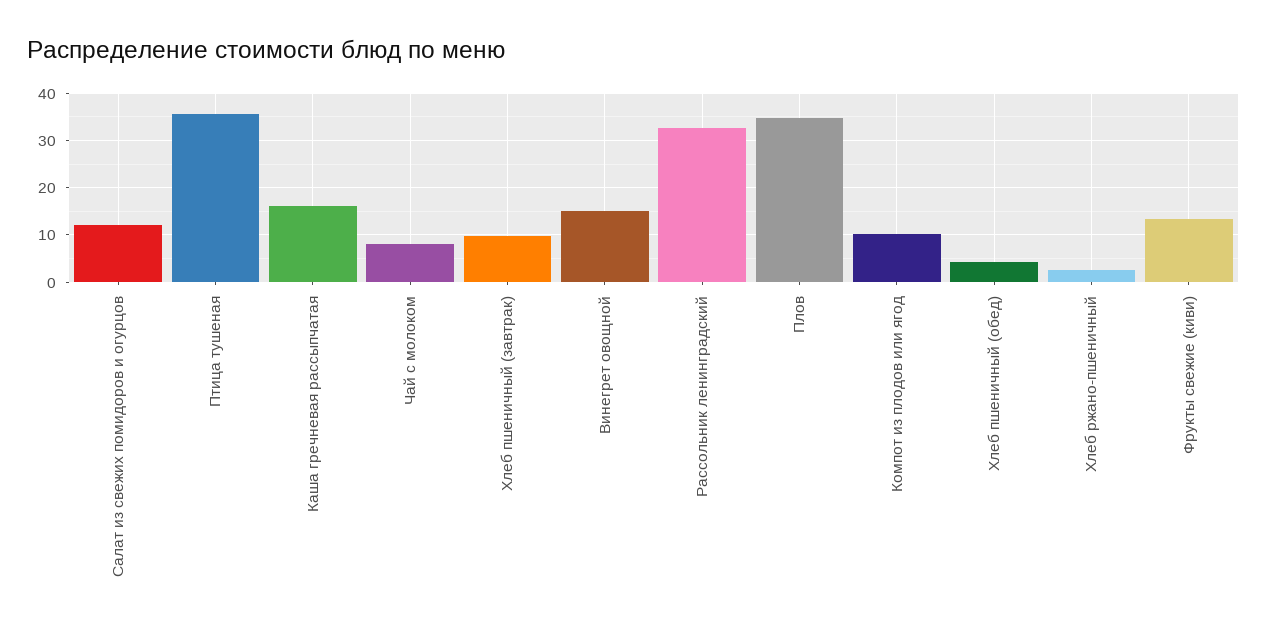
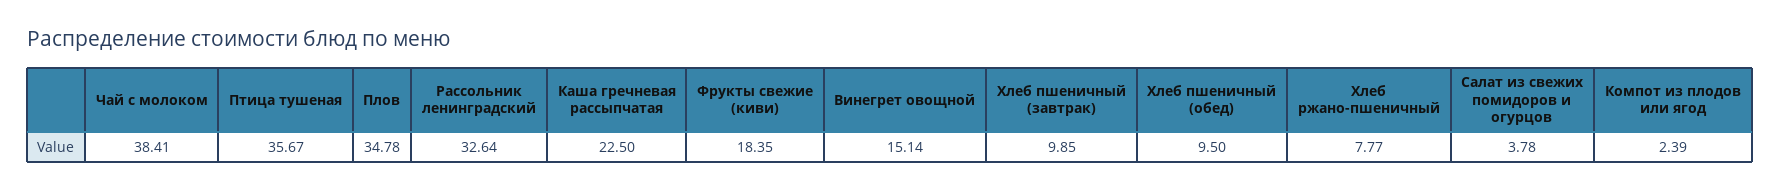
Салат из свежих помидоров и огурцов: 12 -> 3.78
Каша гречневая рассыпчатая: 16 -> 22.5
Чай с молоком: 8 -> 38.41
Компот из плодов или ягод: 10 -> 2.39
Хлеб пшеничный (обед): 4 -> 9.5
Хлеб ржано-пшеничный: 2 -> 7.77
Фрукты свежие (киви): 14 -> 18.35

